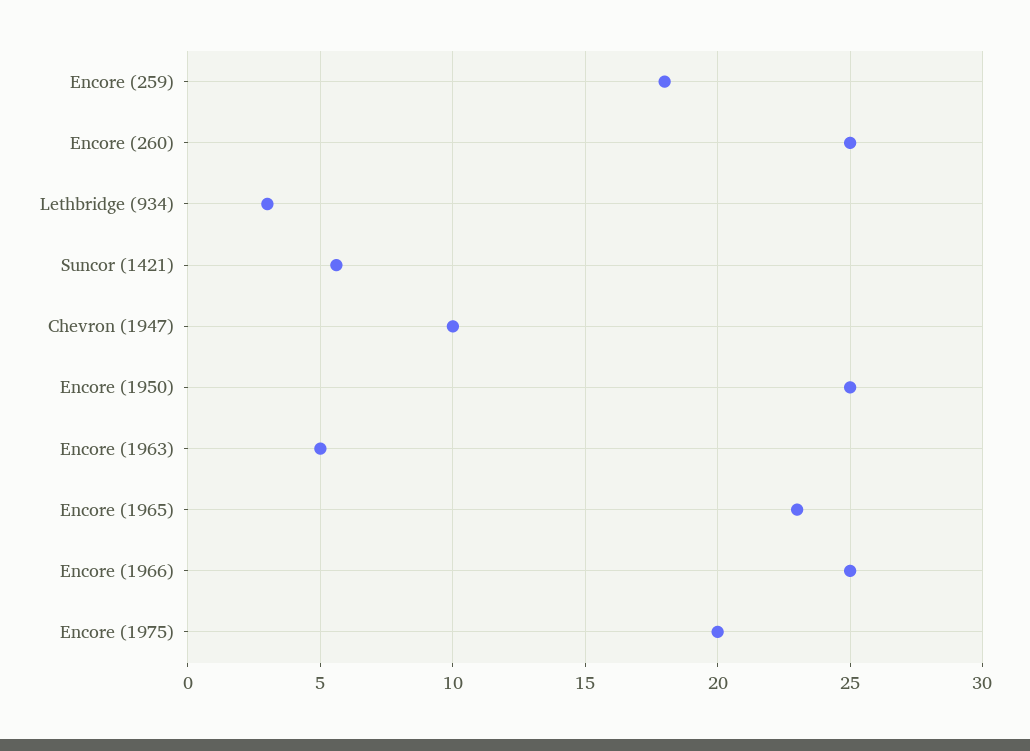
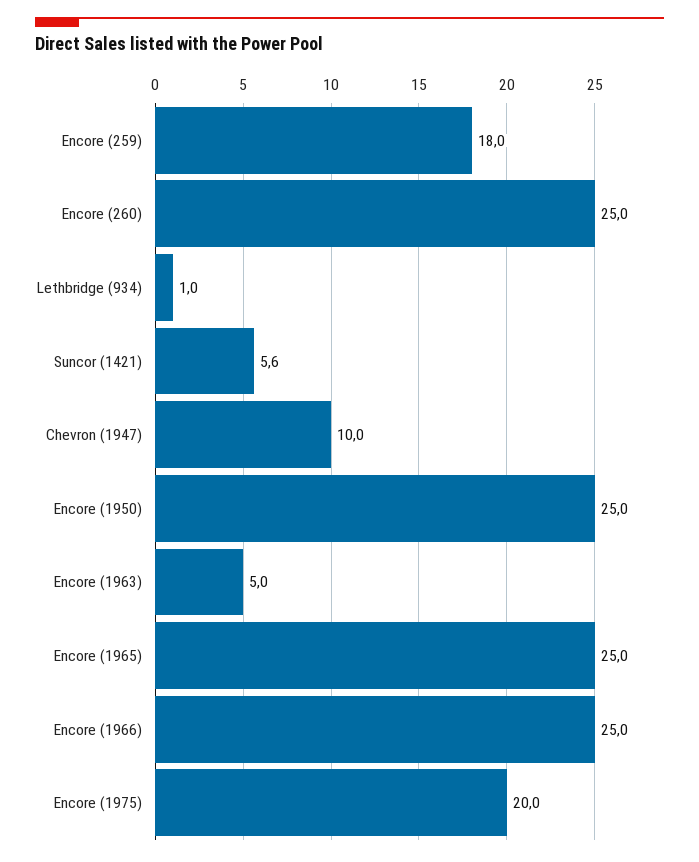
Lethbridge (934): 3 -> 1
Encore (1965): 23 -> 25

